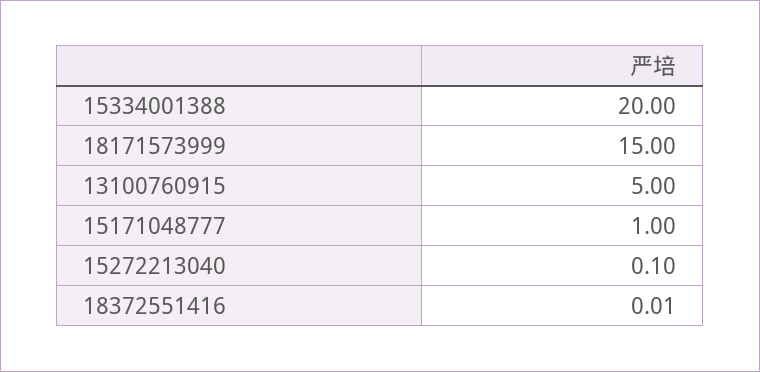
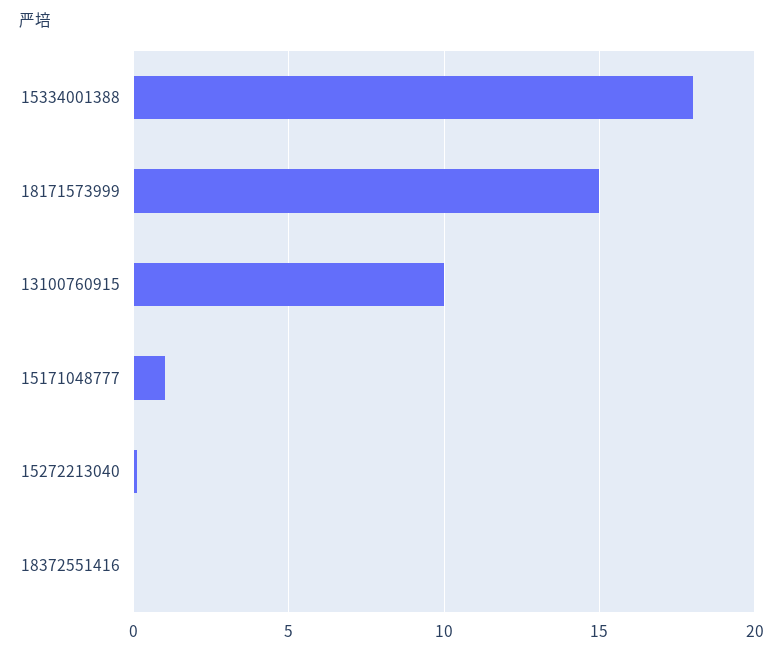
15334001388: 20 -> 18
13100760915: 5 -> 10

